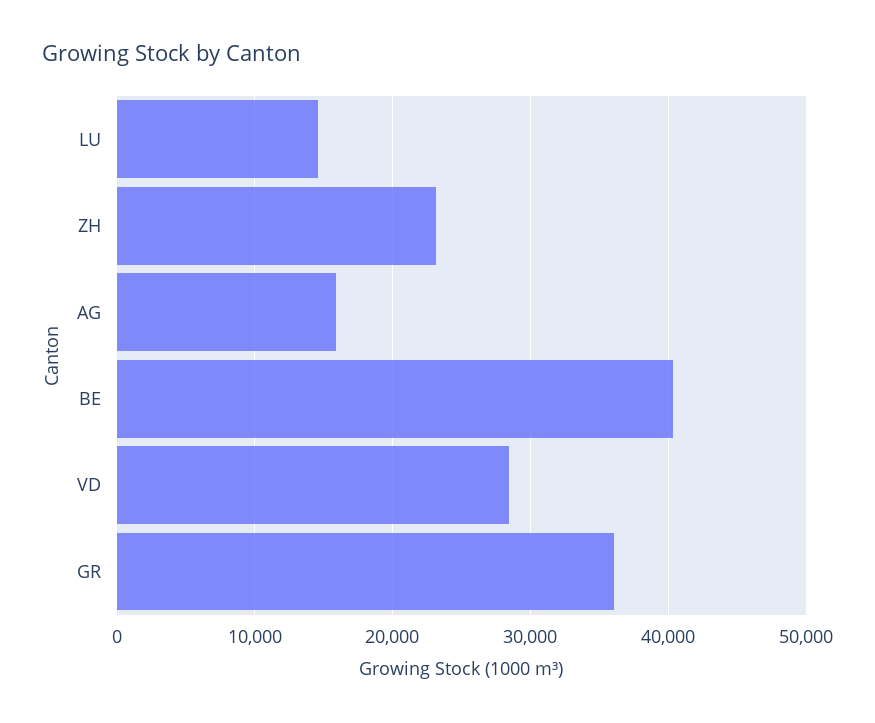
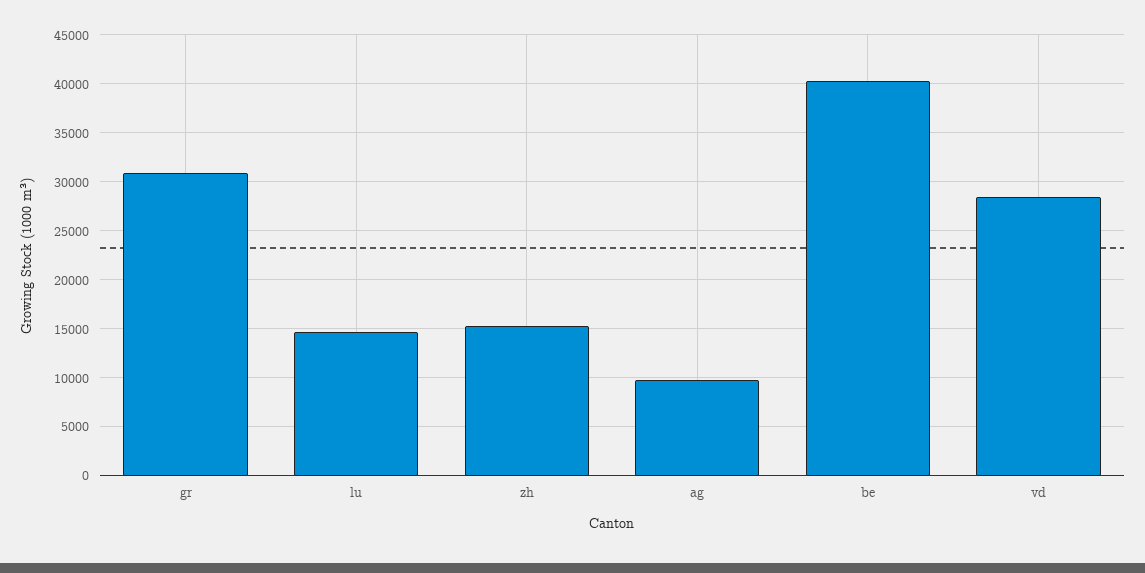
ZH: 23000 -> 15000
AG: 16000 -> 10000
GR: 36000 -> 31000

